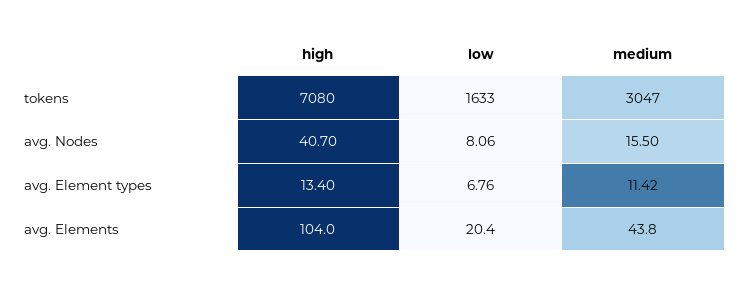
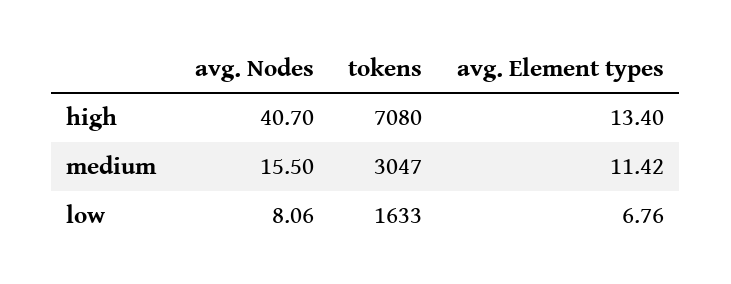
high, avg. Elements: 104 -> none
low, avg. Elements: 20.4 -> none
medium, avg. Elements: 43.8 -> none

